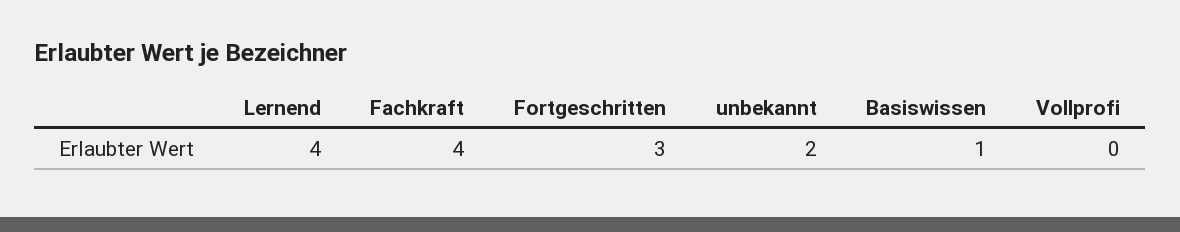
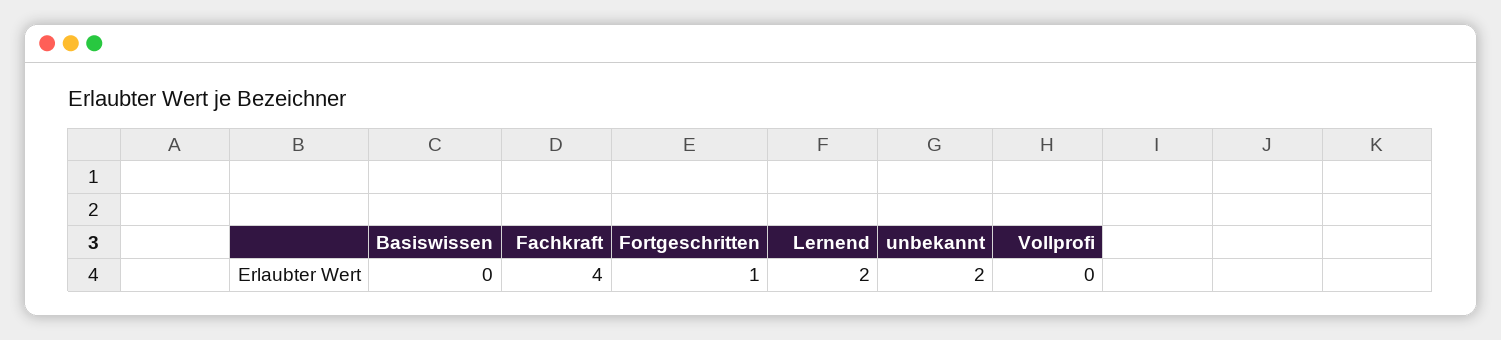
Lernend: 4 -> 2
Fortgeschritten: 3 -> 1
Basiswissen: 1 -> 0

